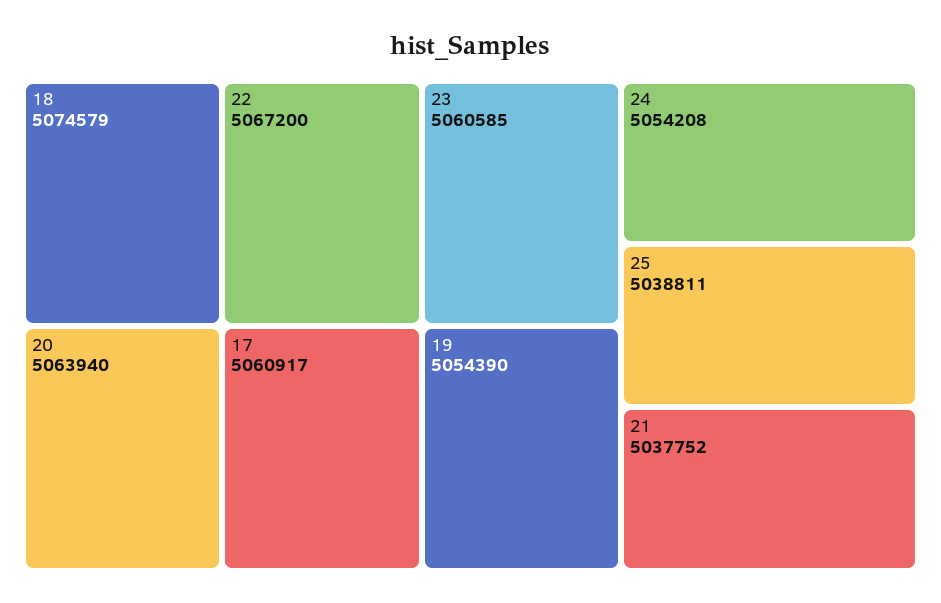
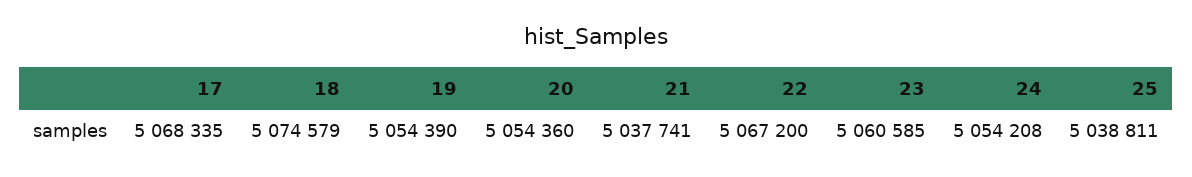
20: 5063940 -> 5054360
17: 5060917 -> 5068335
21: 5037752 -> 5037741

